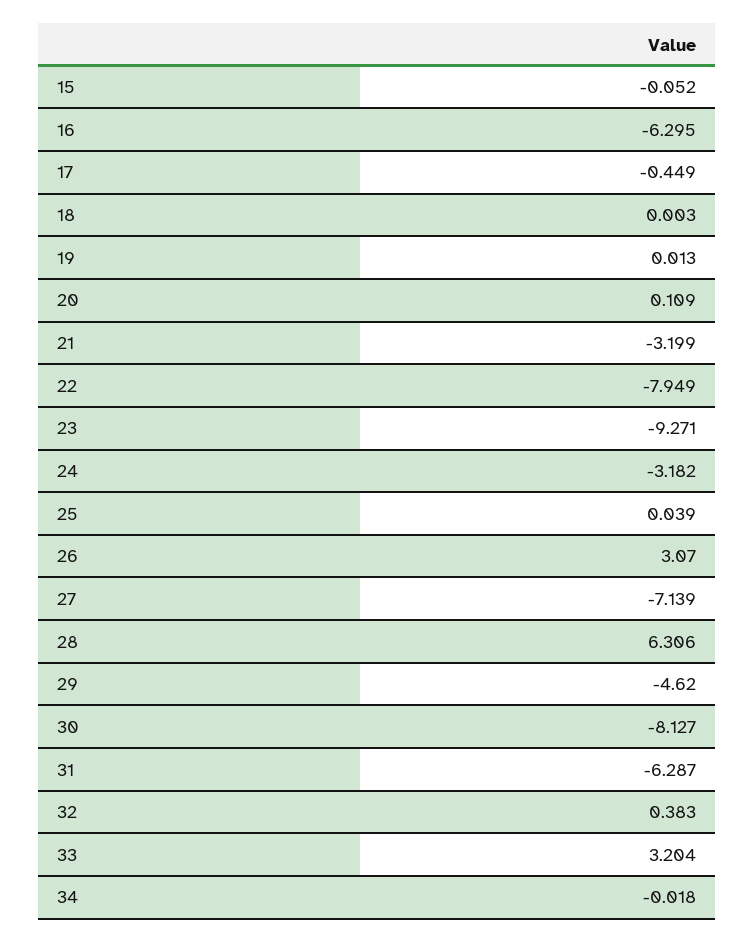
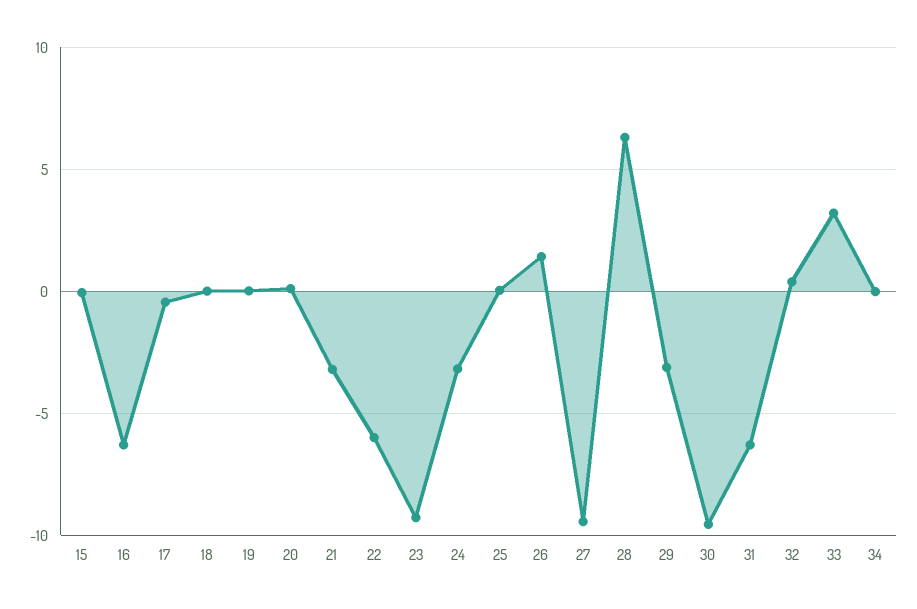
22: -7.949 -> -6
26: 3.07 -> 1.5
27: -7.139 -> -9.5
29: -4.62 -> -3
30: -8.127 -> -9.5

